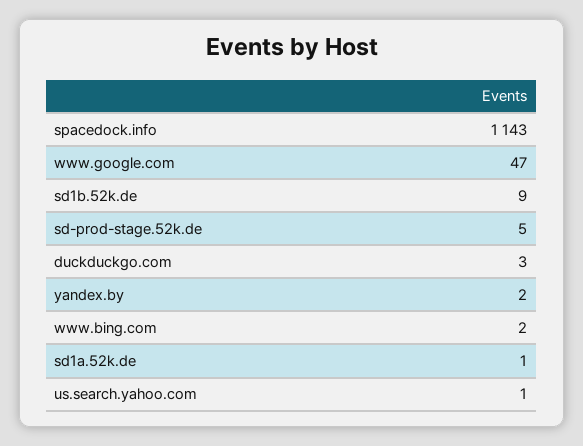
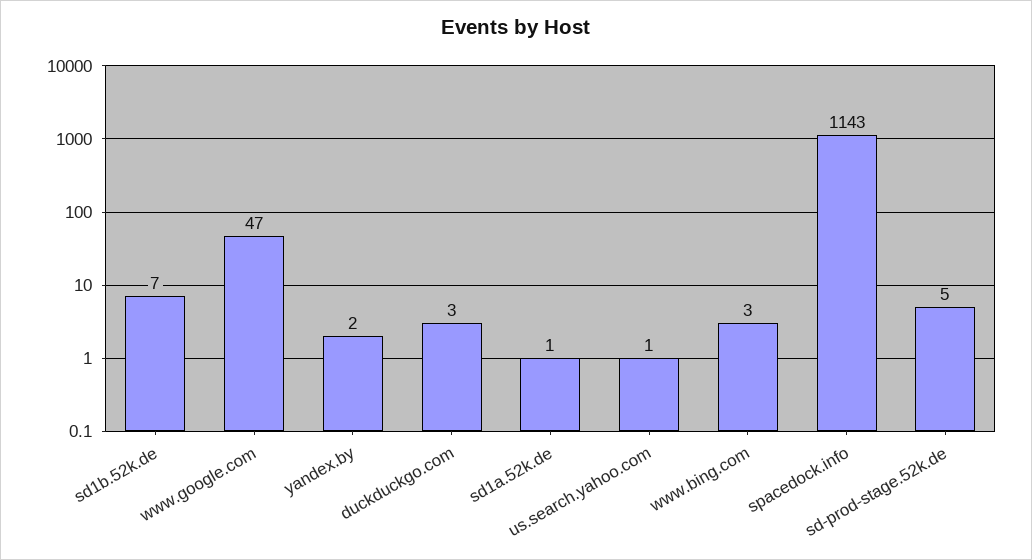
sd1b.52k.de: 9 -> 7
www.bing.com: 2 -> 3

